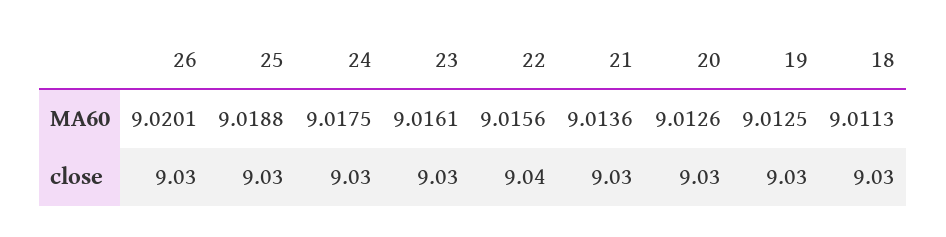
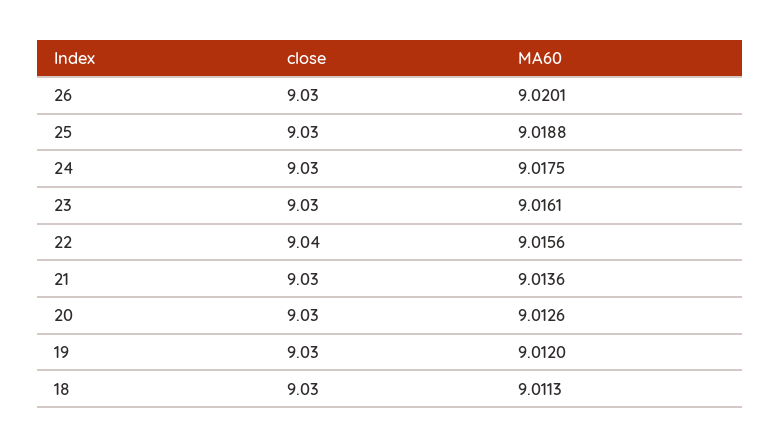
19, MA60: 9.0125 -> 9.012

